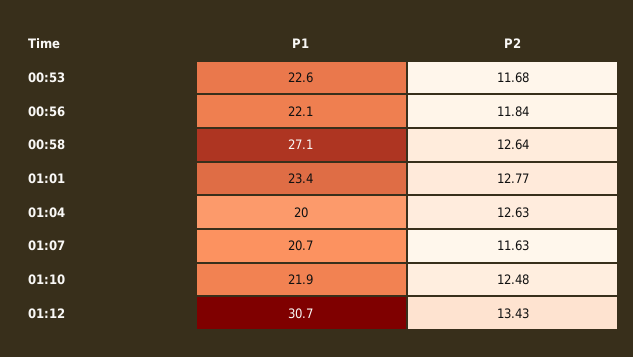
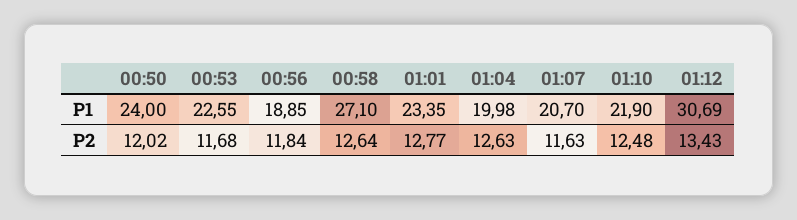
P1, 00:56: 22.1 -> 18.85
P1, 00:50: none -> 24
P2, 00:50: none -> 12.02

